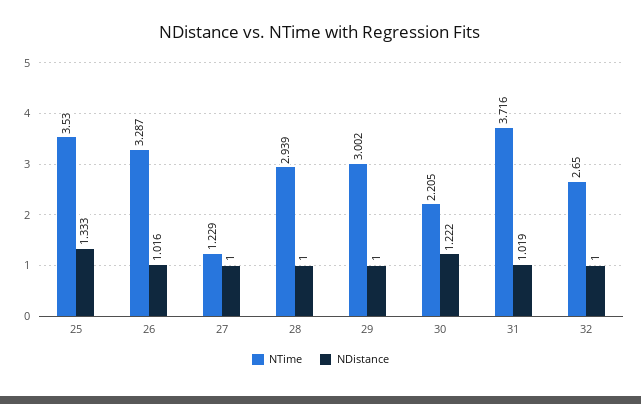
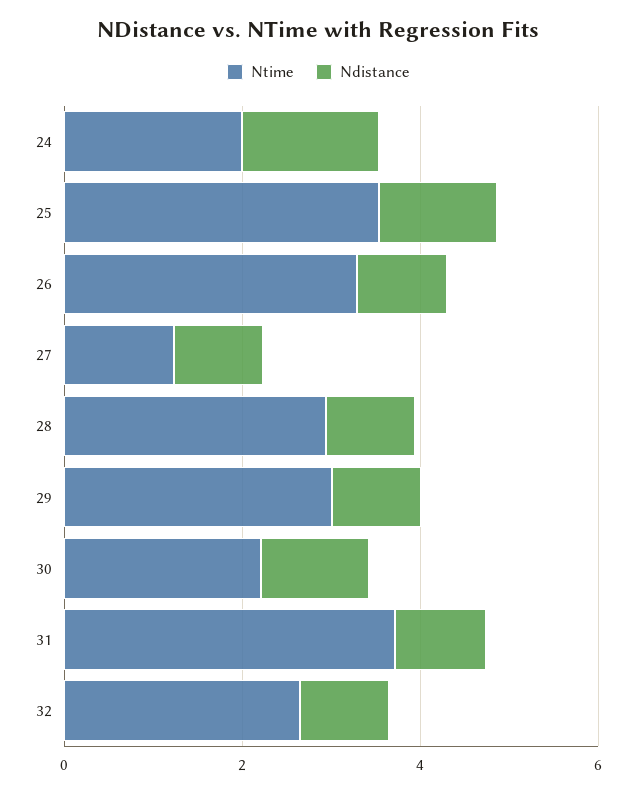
NTime, 24: none -> 2
NDistance, 24: none -> 1.5

